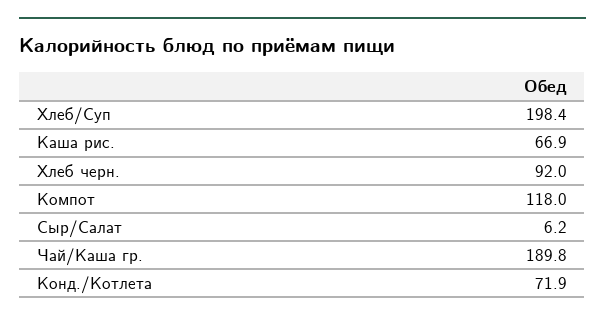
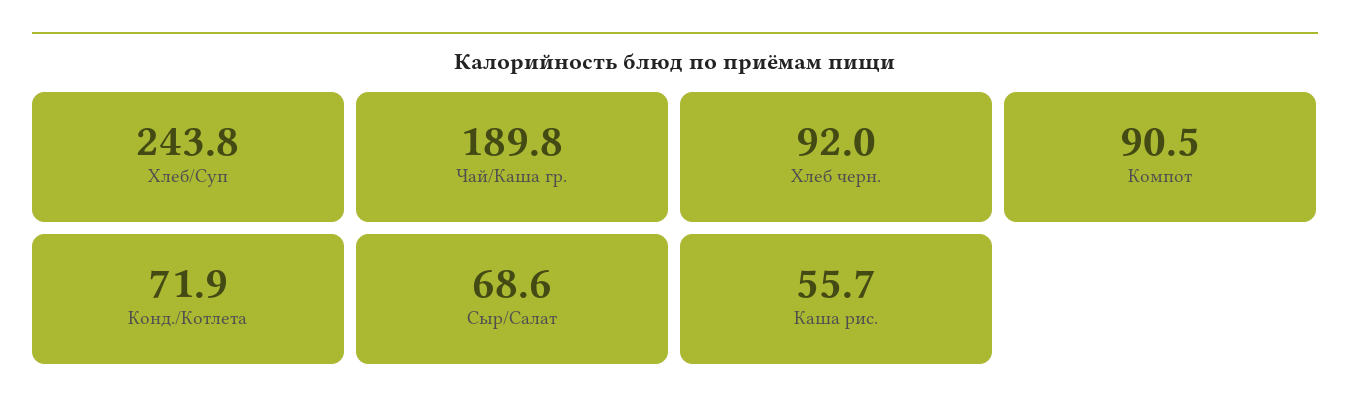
Хлеб/Суп: 198.4 -> 243.8
Каша рис.: 66.9 -> 55.7
Компот: 118 -> 90.5
Сыр/Салат: 6.2 -> 68.6

